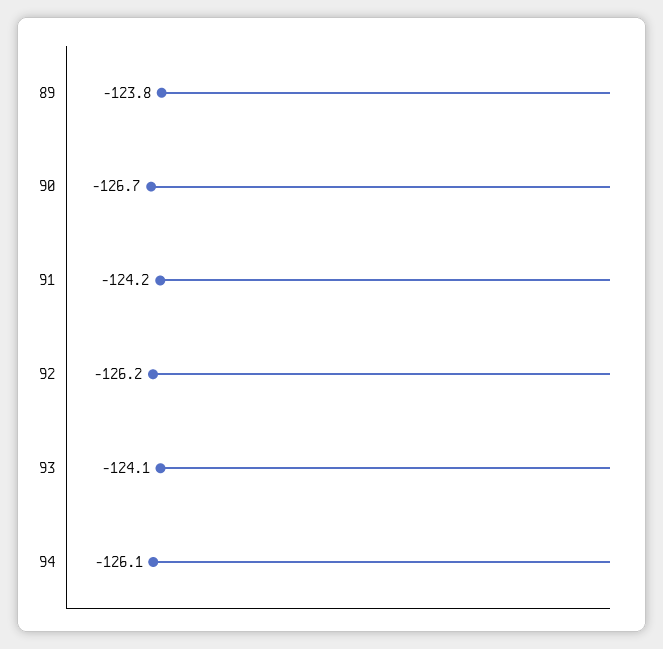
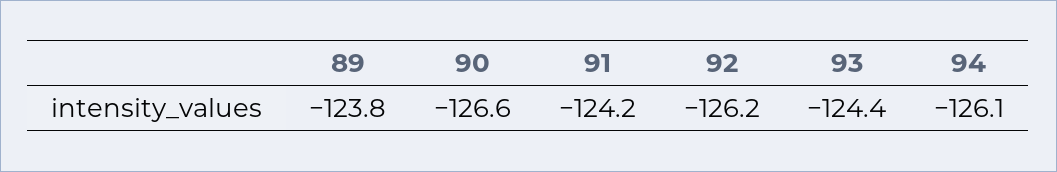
90: -126.7 -> -126.6
93: -124.1 -> -124.4

